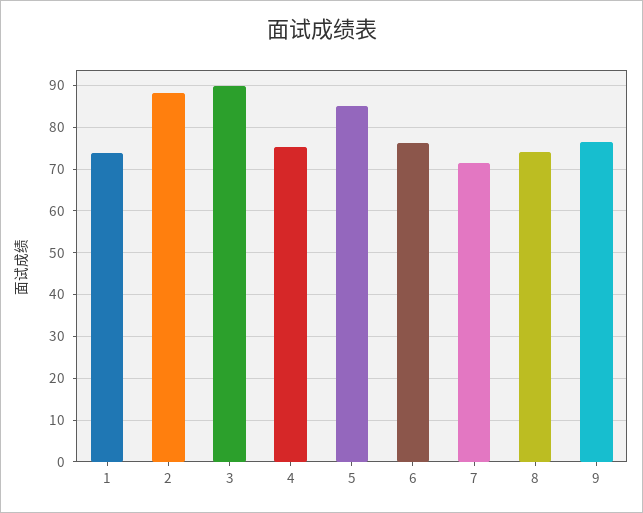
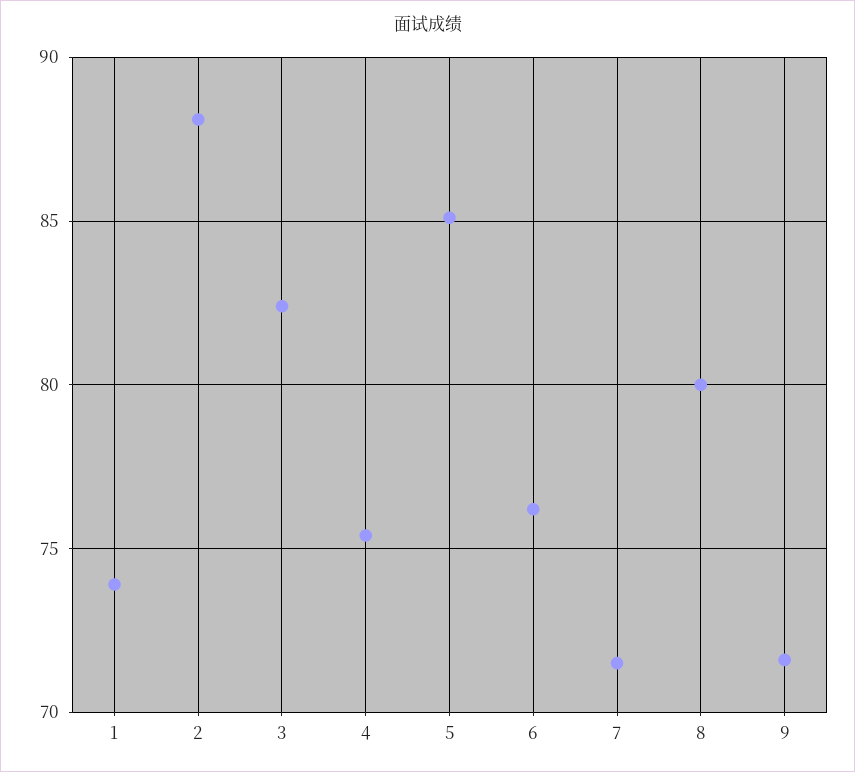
3: 90 -> 82.5
8: 74 -> 80
9: 76 -> 71.5

